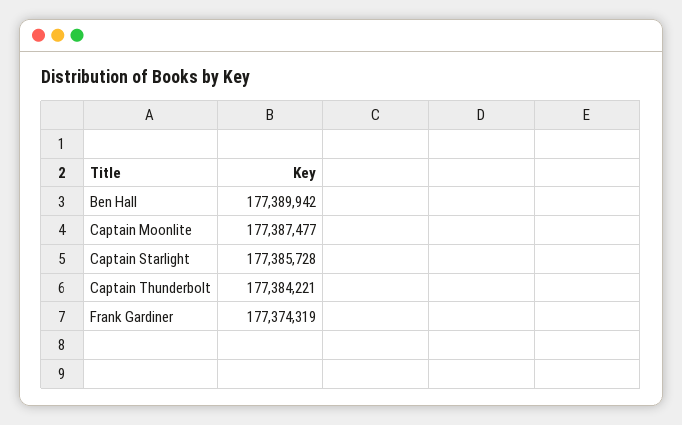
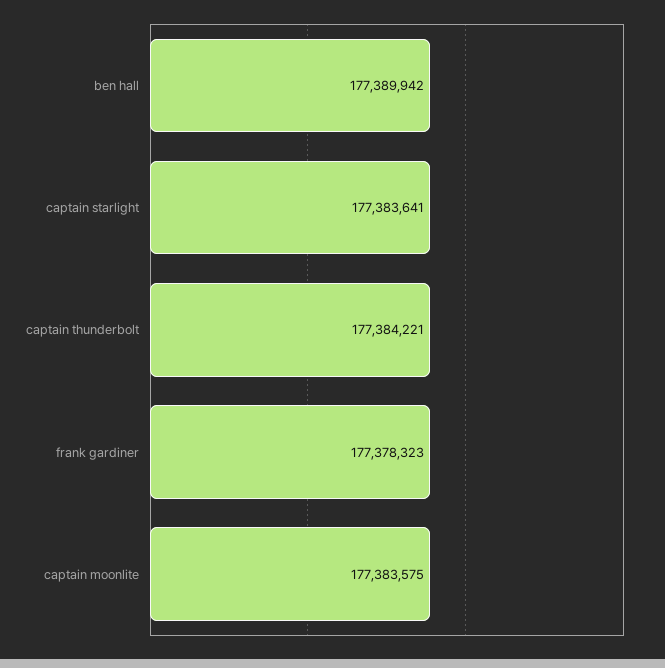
Captain Moonlite: 177387477 -> 177383575
Captain Starlight: 177385728 -> 177383641
Frank Gardiner: 177374319 -> 177378323

